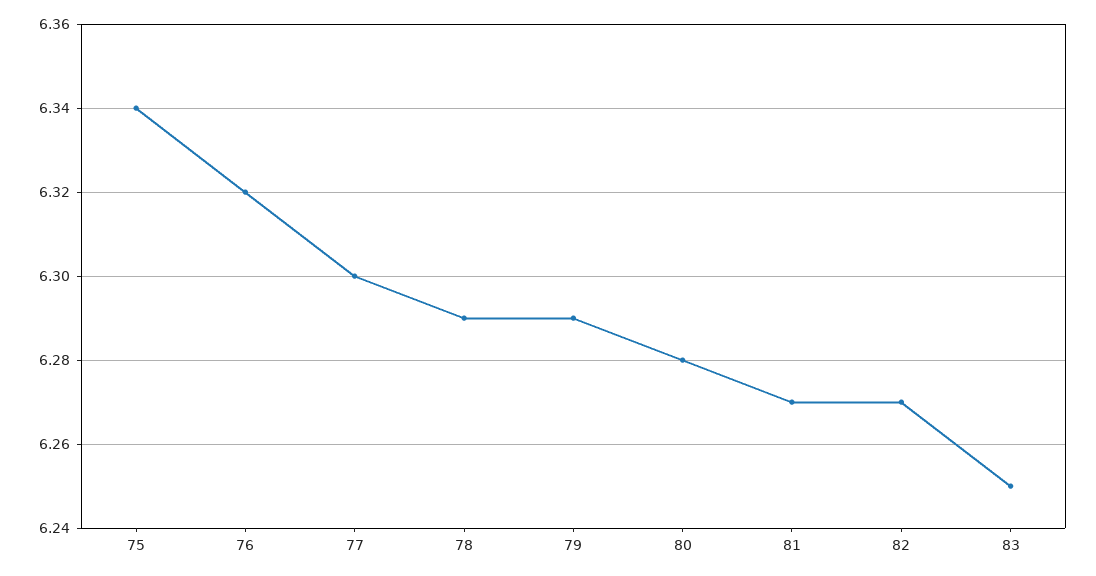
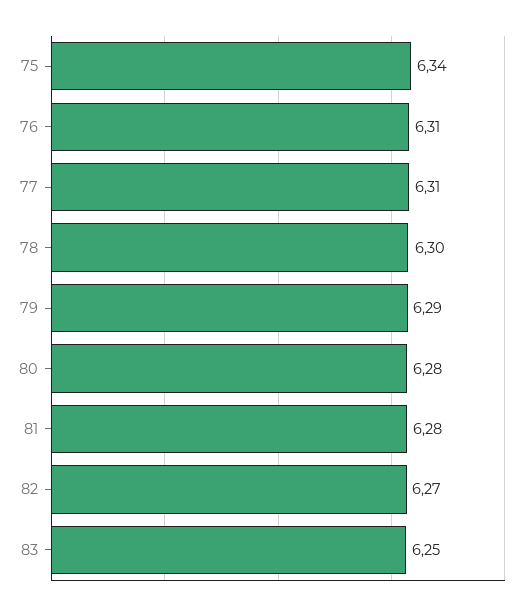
76: 6.32 -> 6.31
77: 6.3 -> 6.31
78: 6.29 -> 6.3
81: 6.27 -> 6.28

